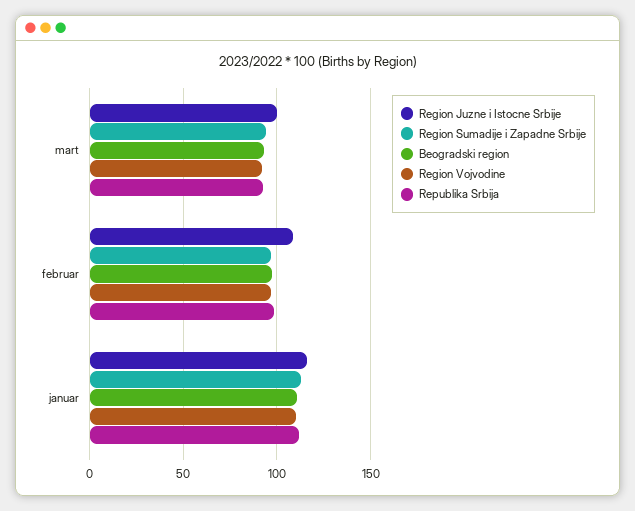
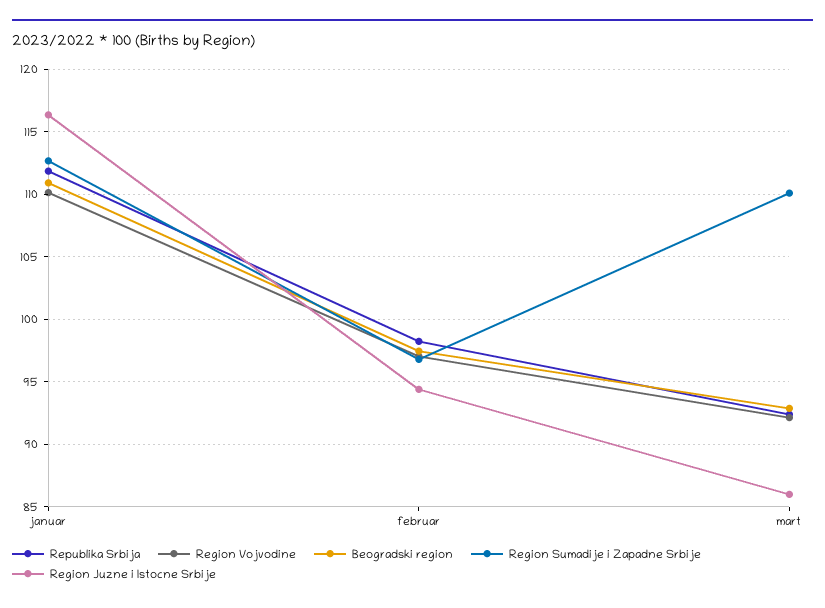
Region Juzne i Istocne Srbije, mart: 100 -> 86
Region Sumadije i Zapadne Srbije, mart: 95 -> 110
Region Juzne i Istocne Srbije, februar: 110 -> 94.5

